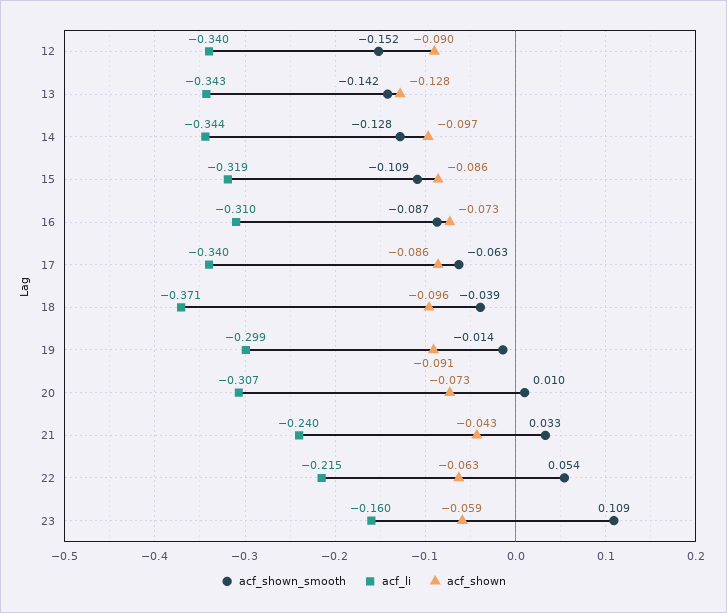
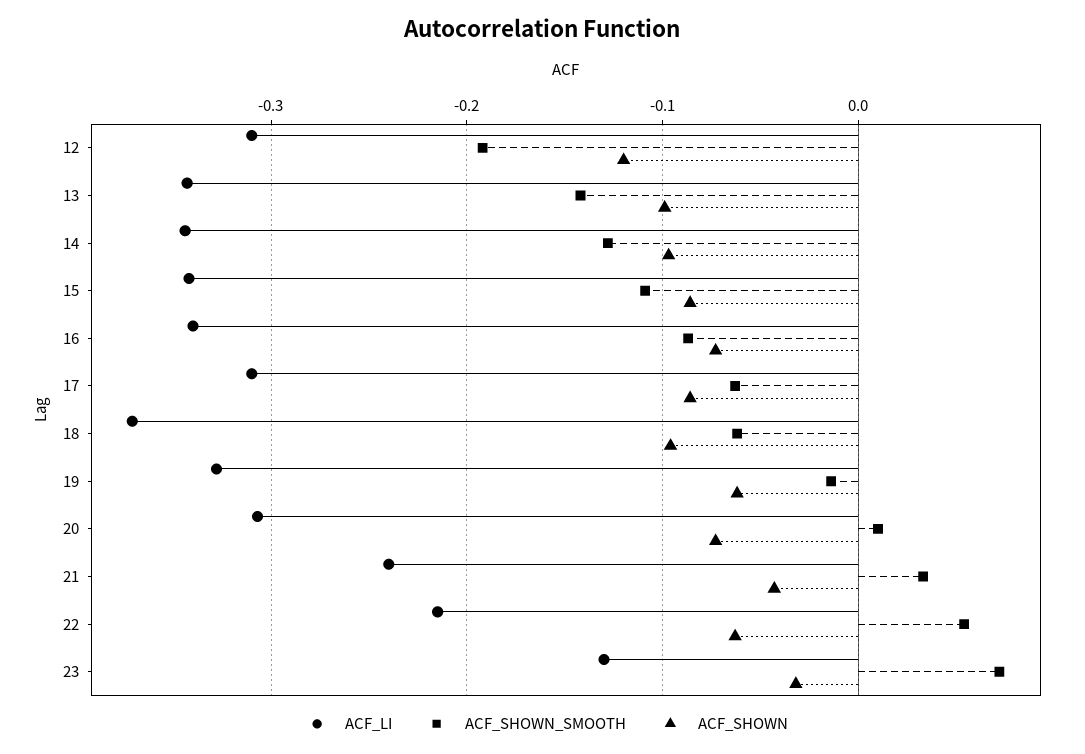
acf_shown_smooth, 12: -0.152 -> -0.19
acf_li, 12: -0.34 -> -0.31
acf_shown, 12: -0.09 -> -0.12
acf_shown, 13: -0.128 -> -0.1
acf_li, 15: -0.319 -> -0.34
acf_li, 16: -0.31 -> -0.34
acf_li, 17: -0.34 -> -0.31
acf_shown_smooth, 18: -0.039 -> -0.06
acf_li, 19: -0.299 -> -0.33
acf_shown, 19: -0.091 -> -0.06
acf_shown_smooth, 23: 0.109 -> 0.07
acf_li, 23: -0.16 -> -0.13
acf_shown, 23: -0.059 -> -0.03

